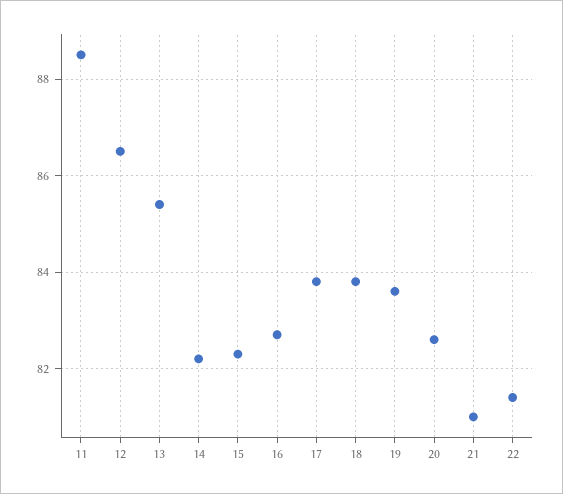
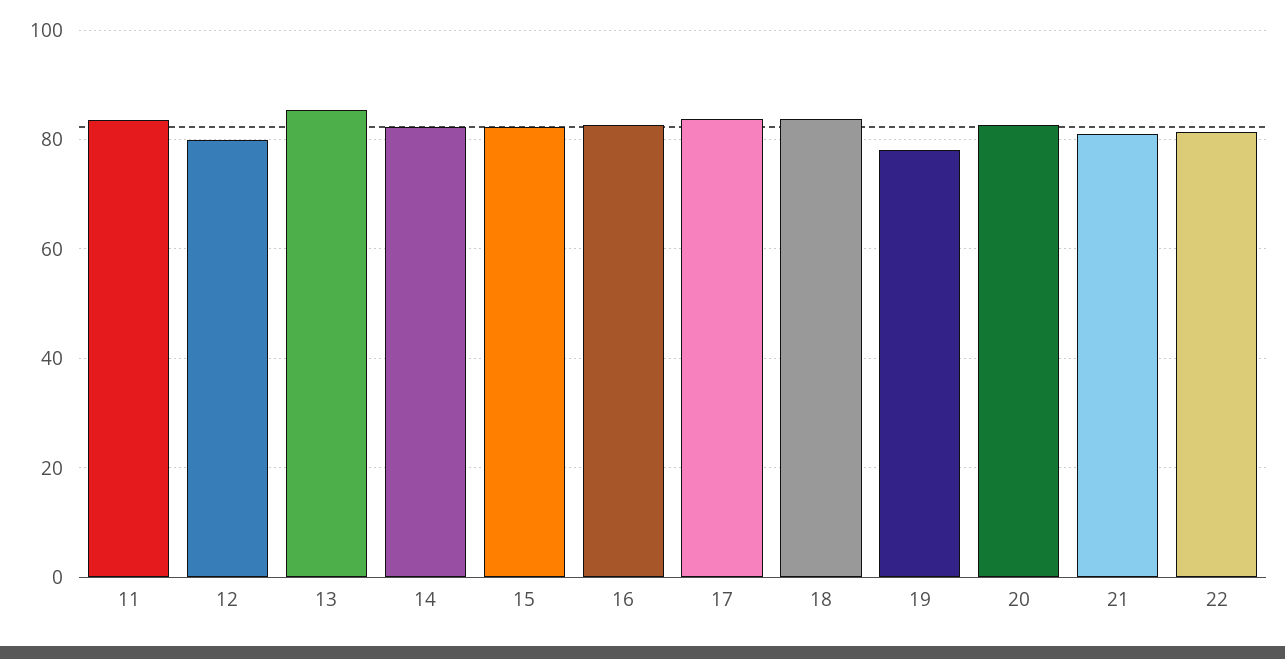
11: 88.5 -> 84
12: 86.5 -> 80
19: 83.5 -> 78

